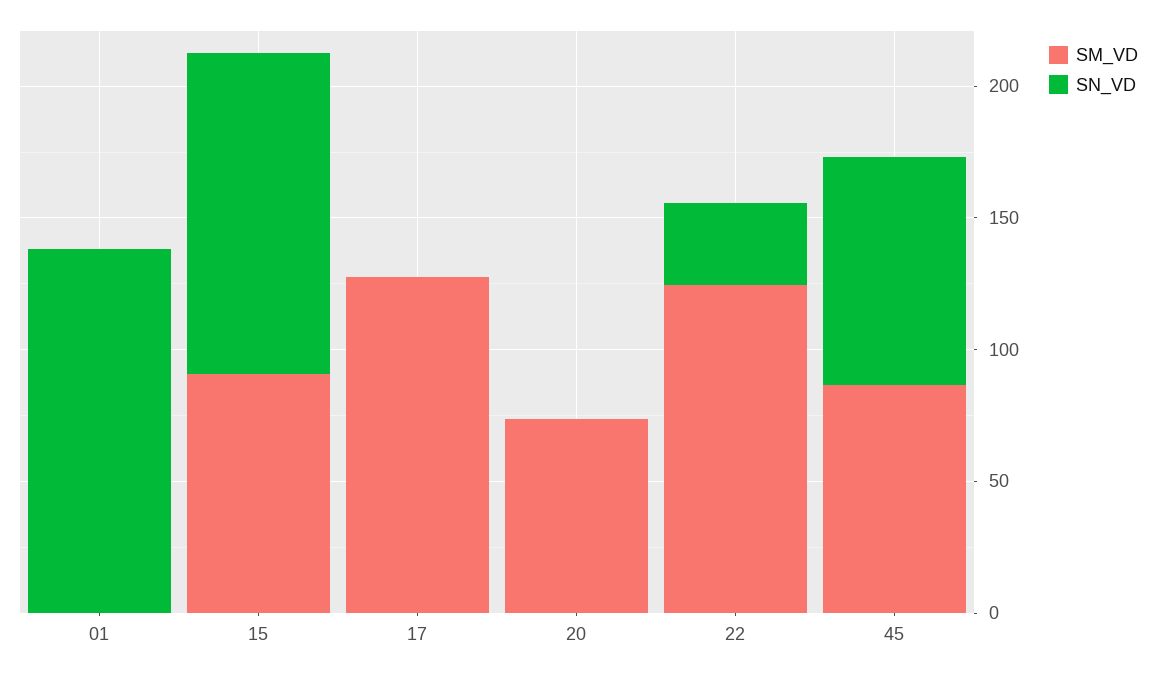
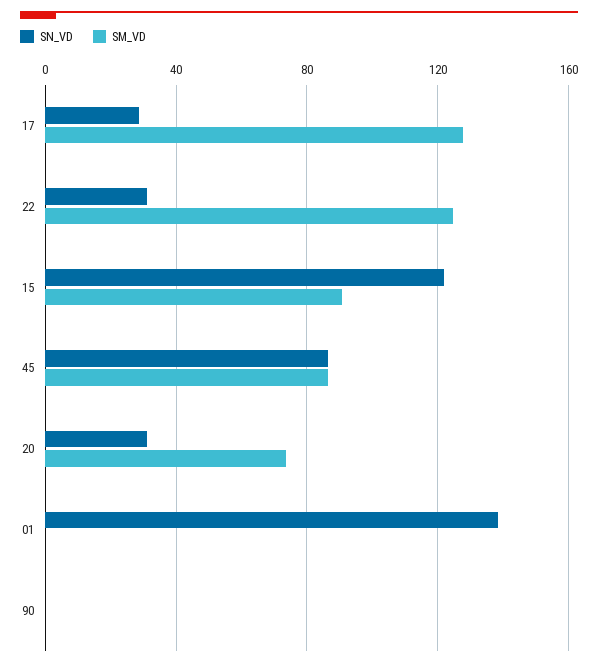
SN_VD, 17: 0 -> 30
SN_VD, 20: 0 -> 30
SN_VD, 90: none -> 0
SM_VD, 90: none -> 0

